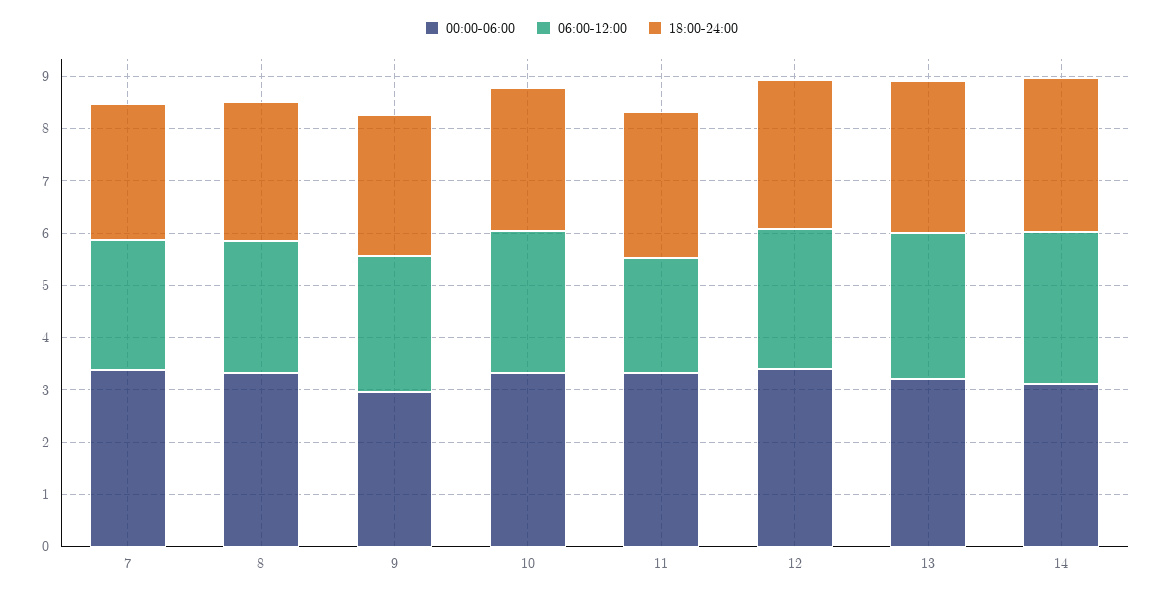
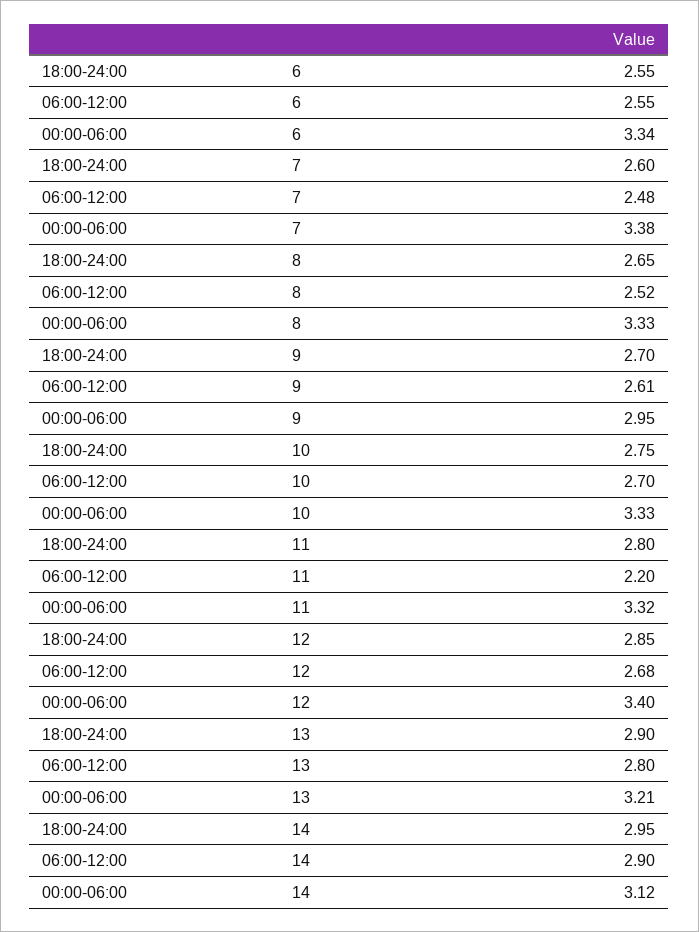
18:00-24:00, 6: none -> 2.55
06:00-12:00, 6: none -> 2.55
00:00-06:00, 6: none -> 3.34

